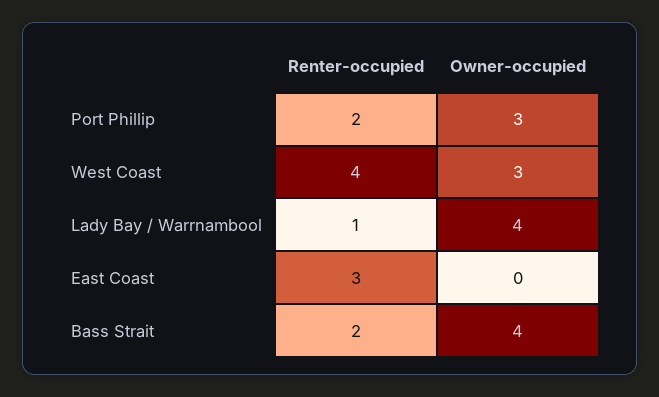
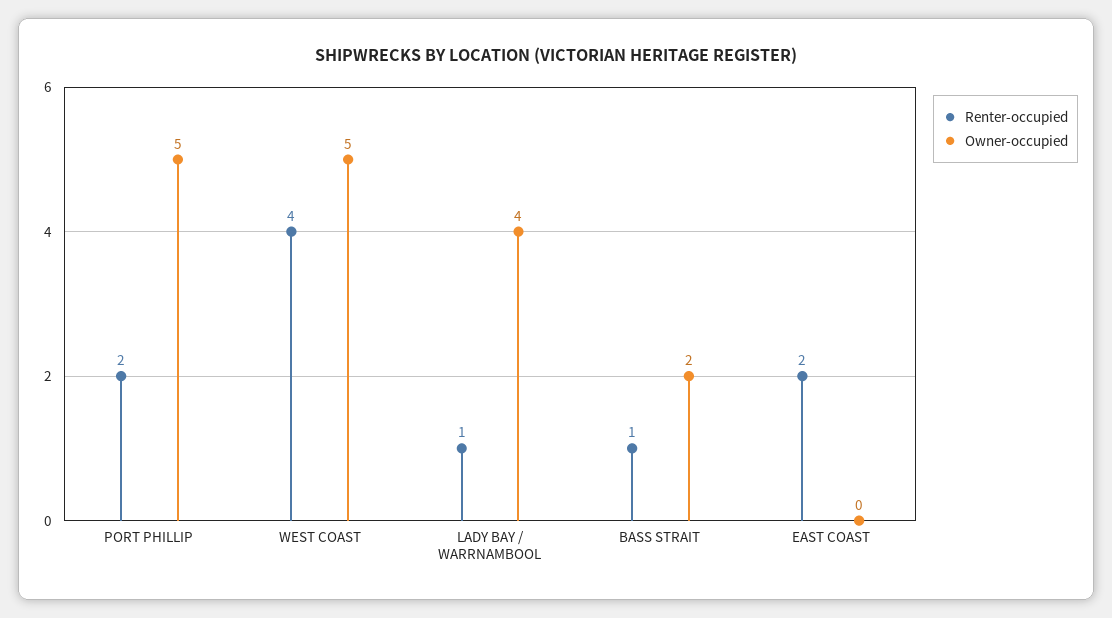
Owner-occupied, Port Phillip: 3 -> 5
Owner-occupied, West Coast: 3 -> 5
Renter-occupied, East Coast: 3 -> 2
Renter-occupied, Bass Strait: 2 -> 1
Owner-occupied, Bass Strait: 4 -> 2

